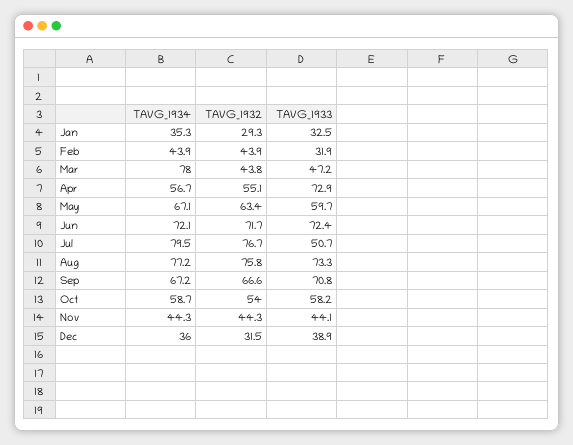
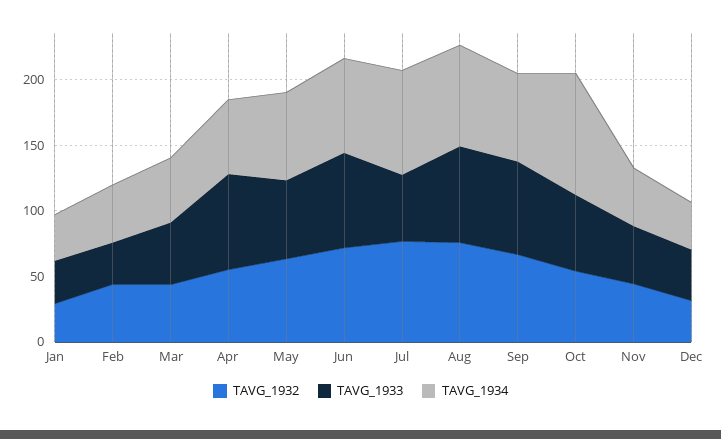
TAVG_1934, Mar: 78 -> 50
TAVG_1934, Oct: 58.7 -> 90

